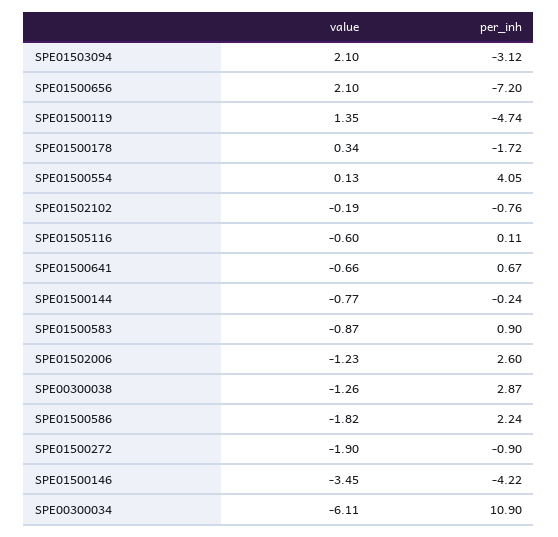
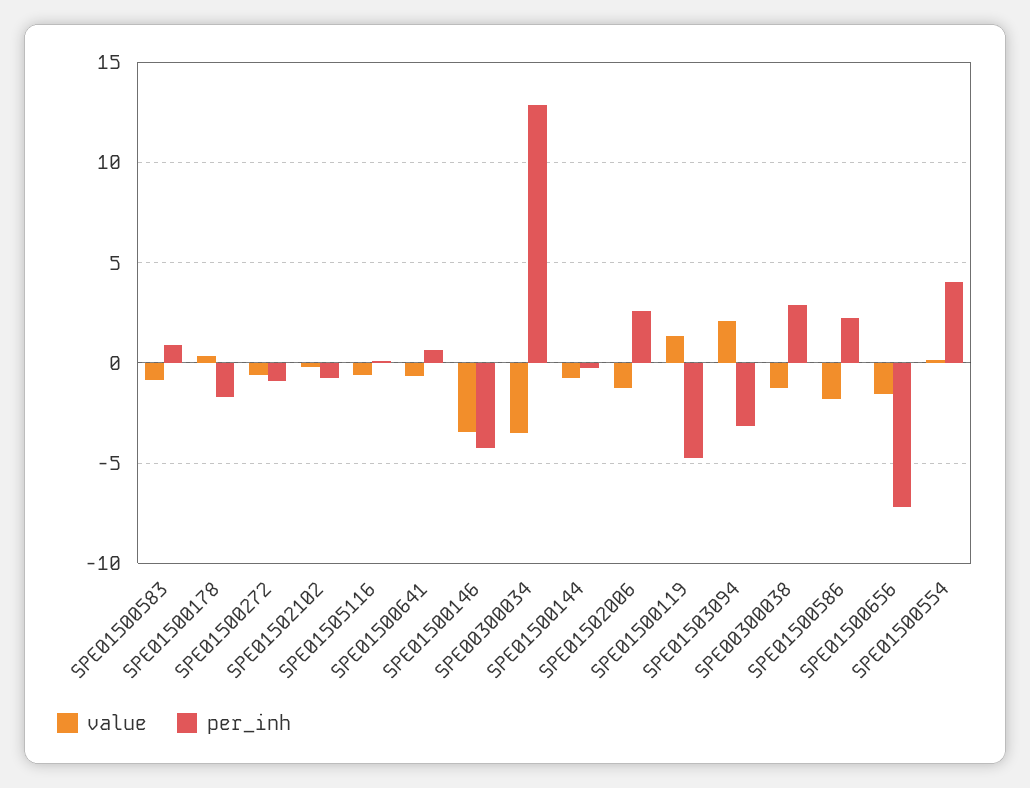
value, SPE01500656: 2.1 -> -1.5
value, SPE01500272: -1.9 -> -0.5
value, SPE00300034: -6.11 -> -3.5
per_inh, SPE00300034: 10.9 -> 13

